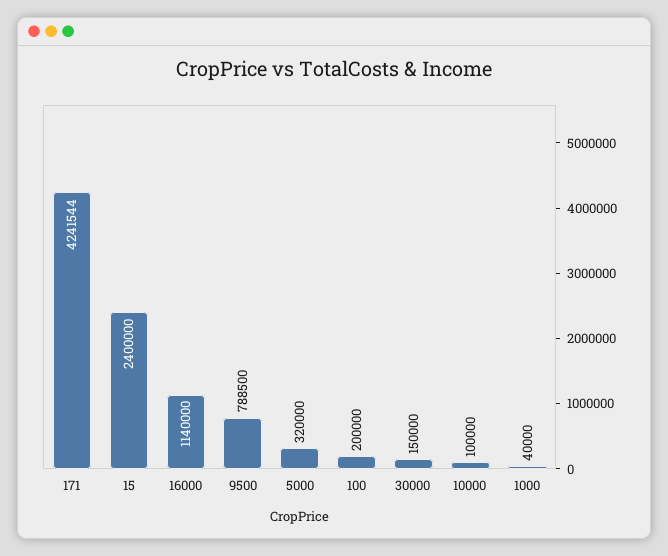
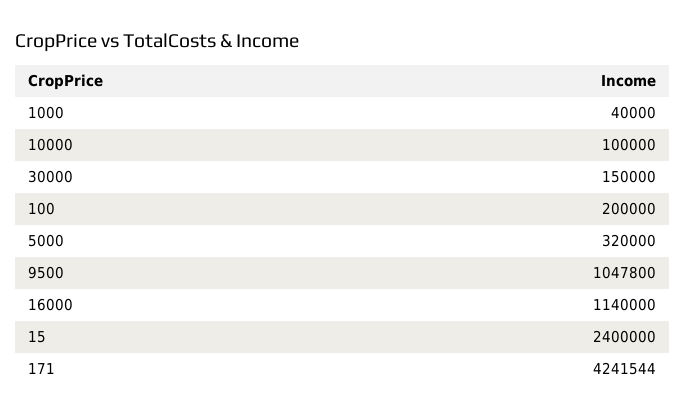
9500: 788500 -> 1047800

